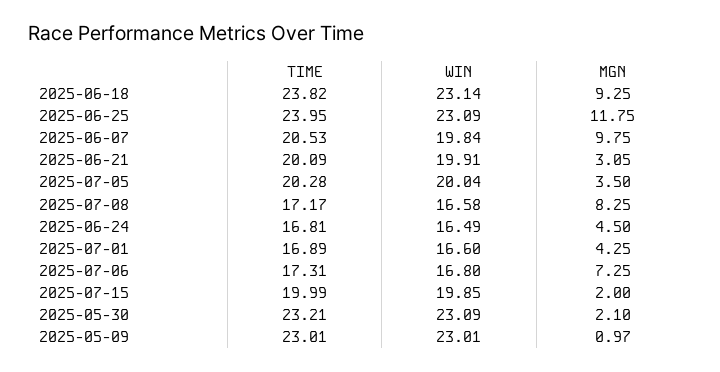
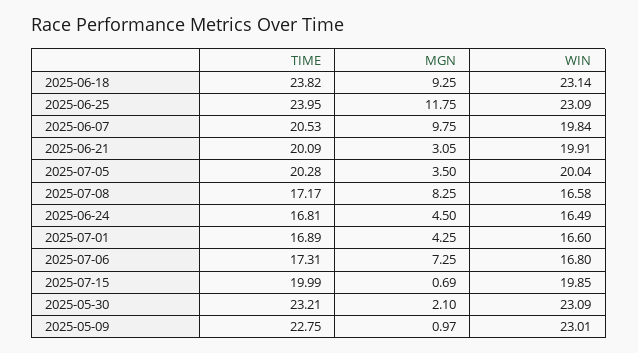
MGN, 2025-07-15: 2 -> 0.69
TIME, 2025-05-09: 23.01 -> 22.75

